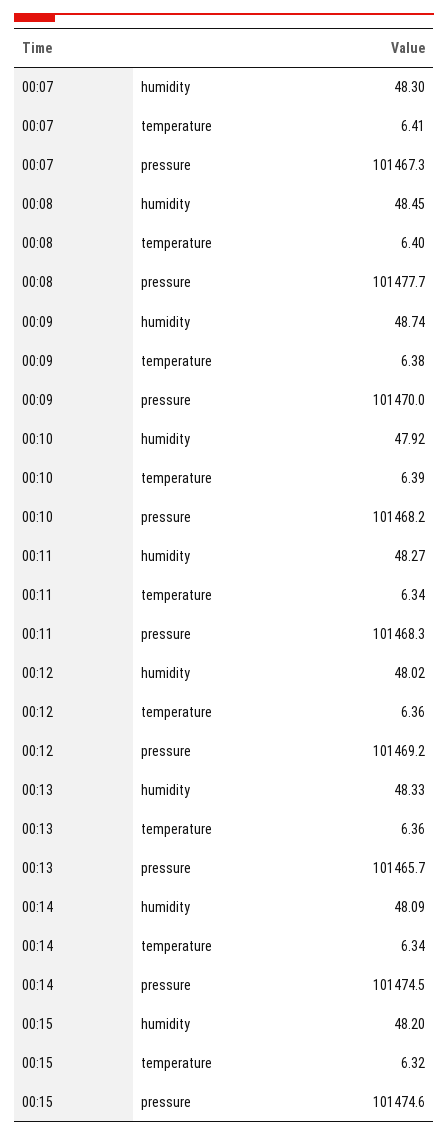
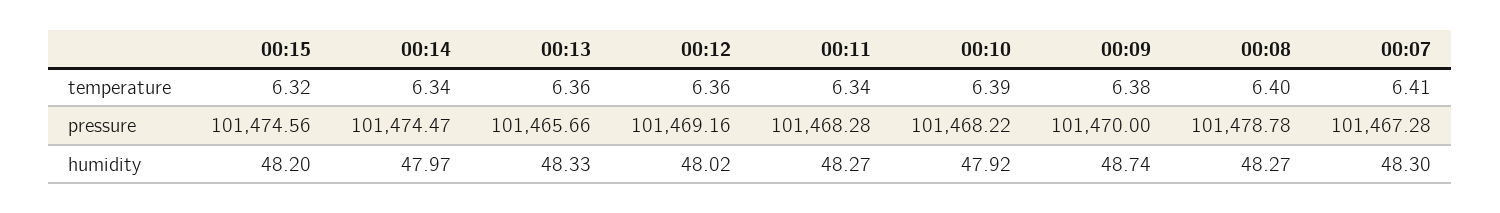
00:08, humidity: 48.45 -> 48.27
00:08, pressure: 101477.7 -> 101478.78
00:14, humidity: 48.09 -> 47.97

